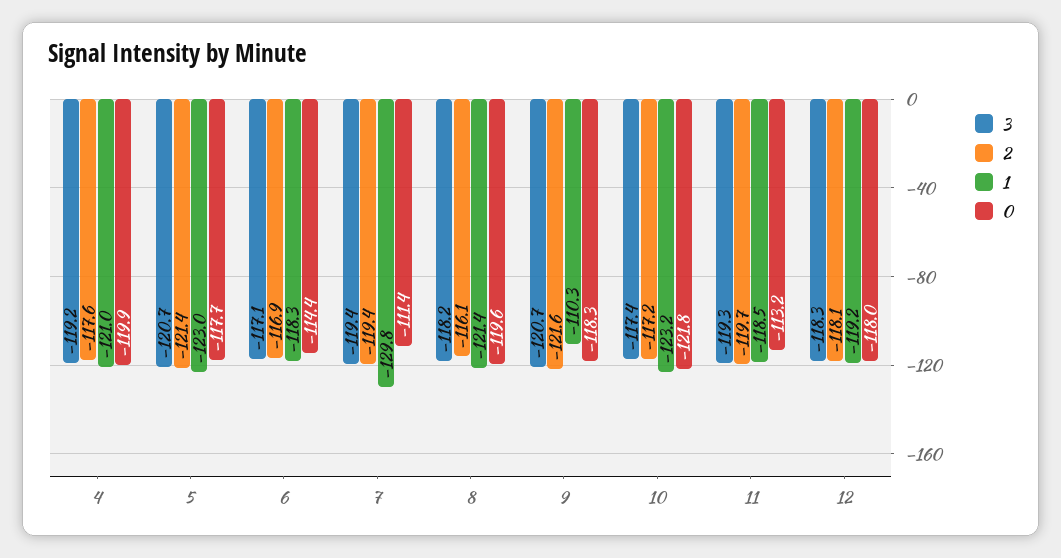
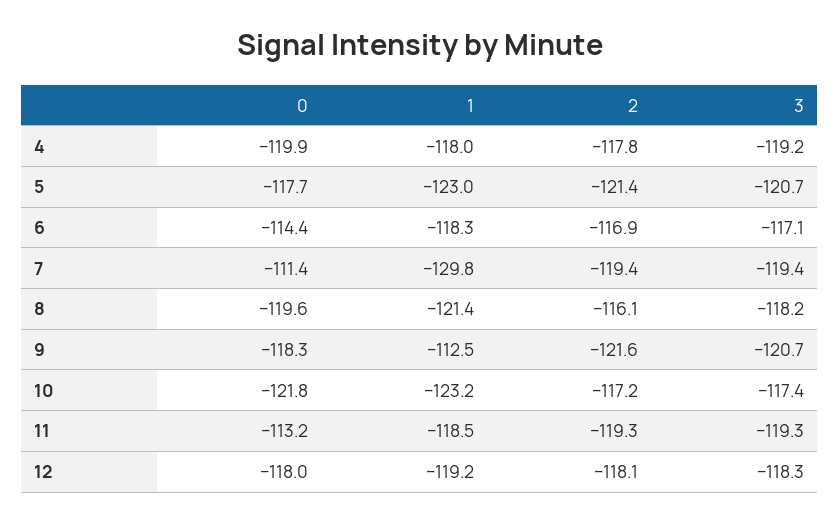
2, 4: -117.6 -> -117.8
1, 4: -121 -> -118
1, 9: -110.3 -> -112.5
2, 11: -119.7 -> -119.3

